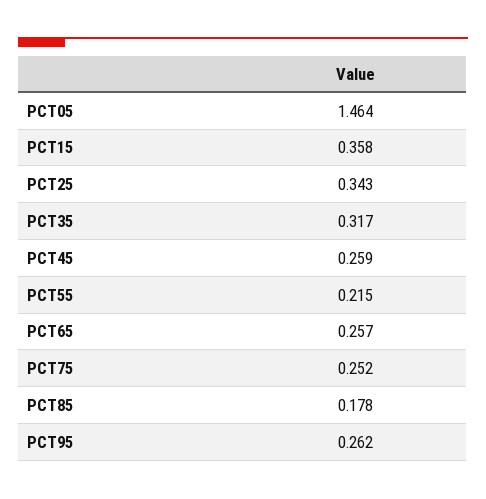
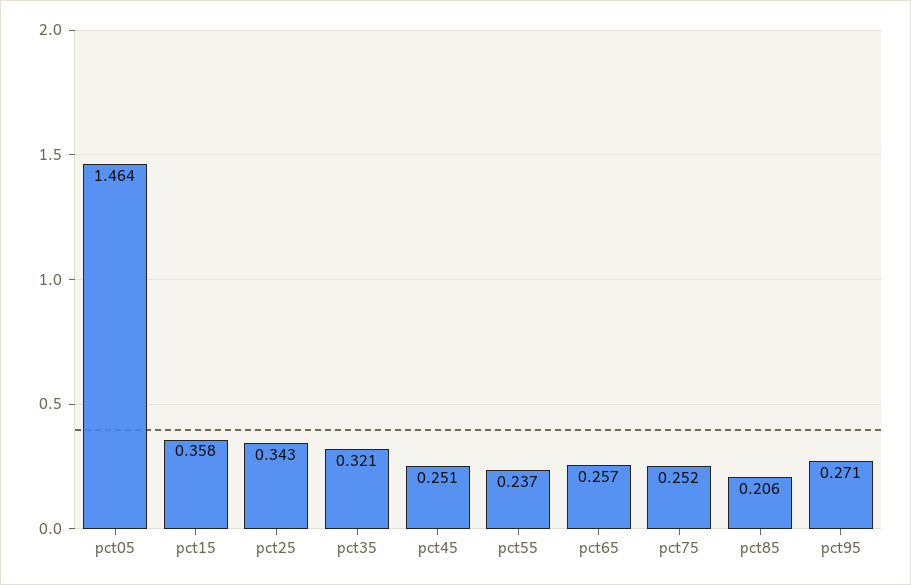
PCT35: 0.317 -> 0.321
PCT45: 0.259 -> 0.251
PCT55: 0.215 -> 0.237
PCT85: 0.178 -> 0.206
PCT95: 0.262 -> 0.271

